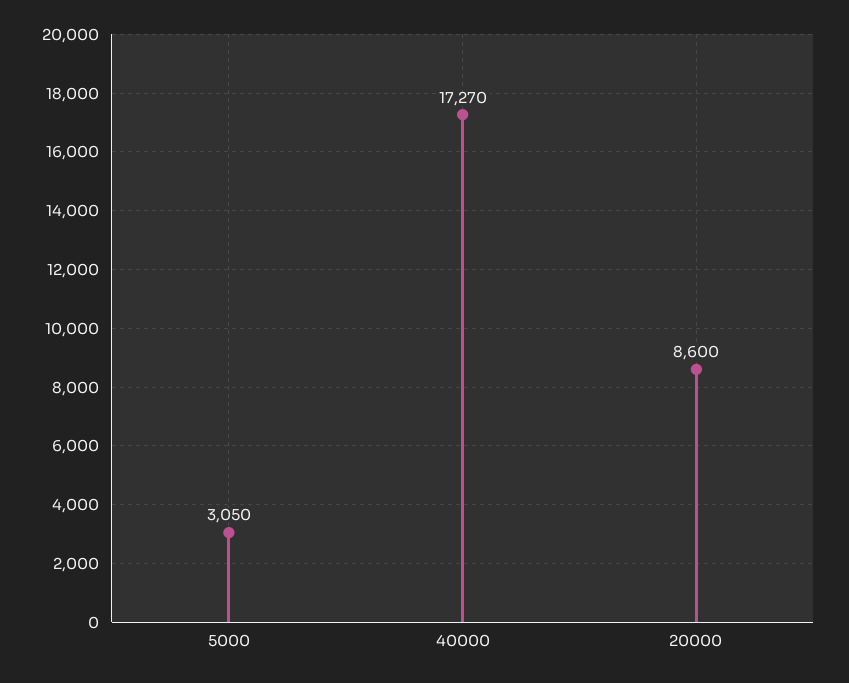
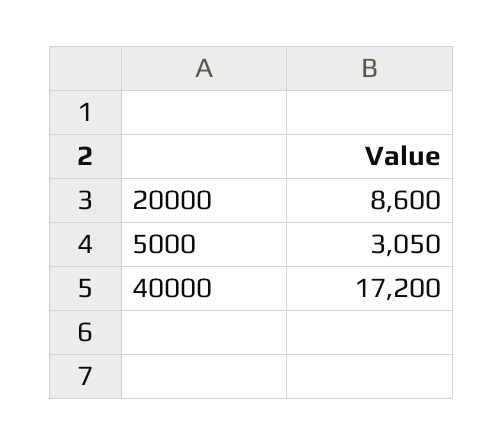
40000: 17270 -> 17200

